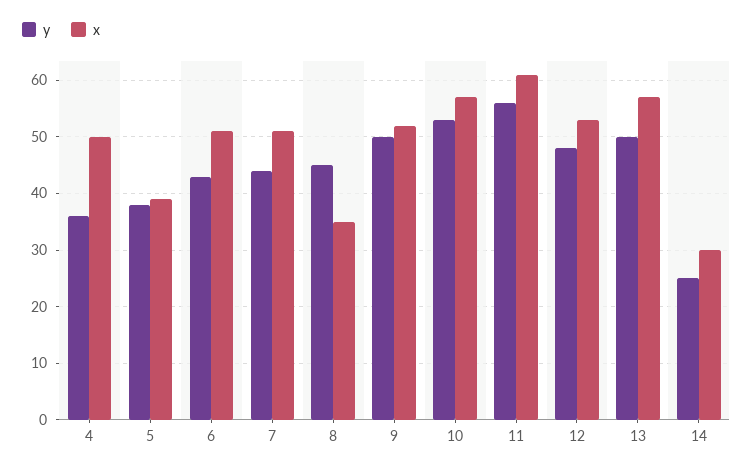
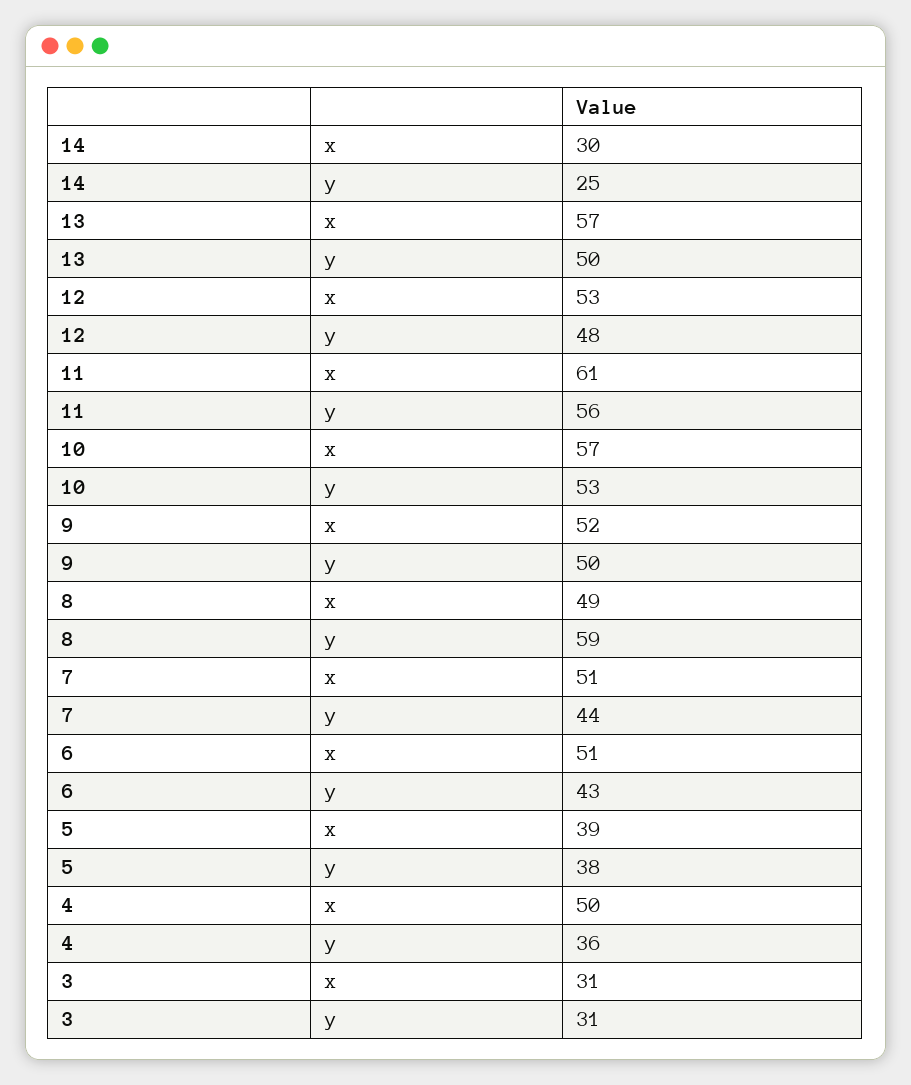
y, 8: 45 -> 59
x, 8: 35 -> 49
x, 3: none -> 31
y, 3: none -> 31

